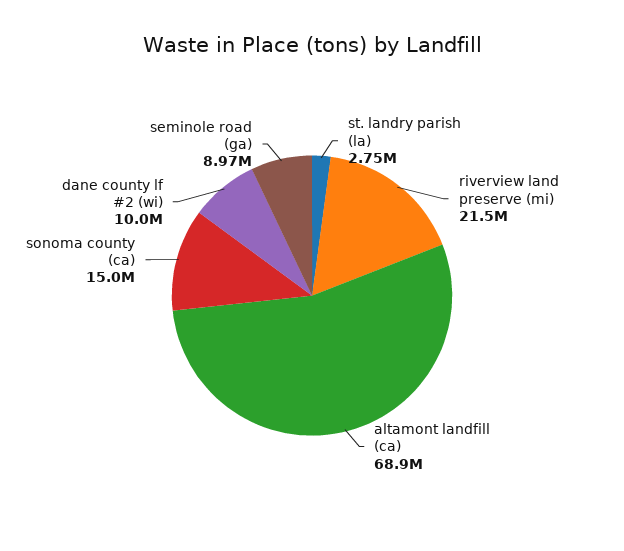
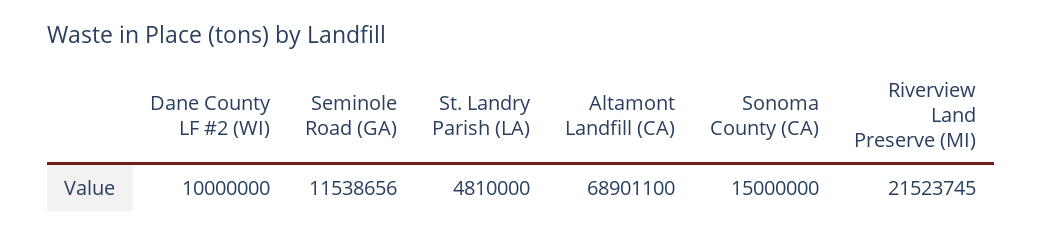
st. landry parish (la): 2750000 -> 4810000
seminole road (ga): 8970000 -> 11538656

